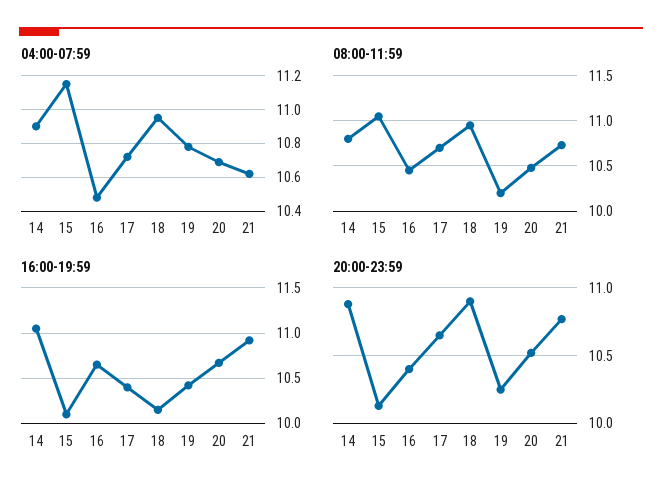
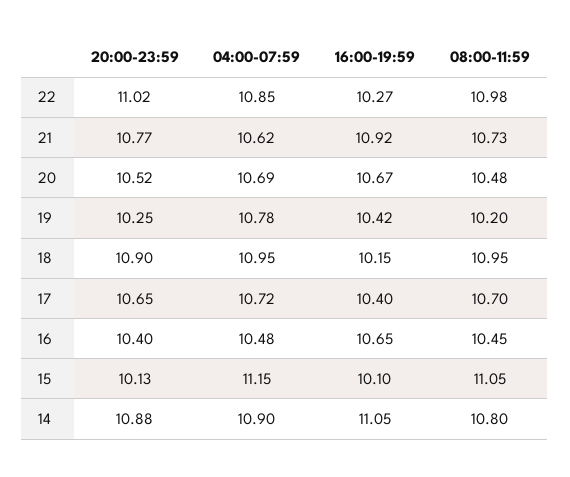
20:00-23:59, 22: none -> 11.02
04:00-07:59, 22: none -> 10.85
16:00-19:59, 22: none -> 10.27
08:00-11:59, 22: none -> 10.98

